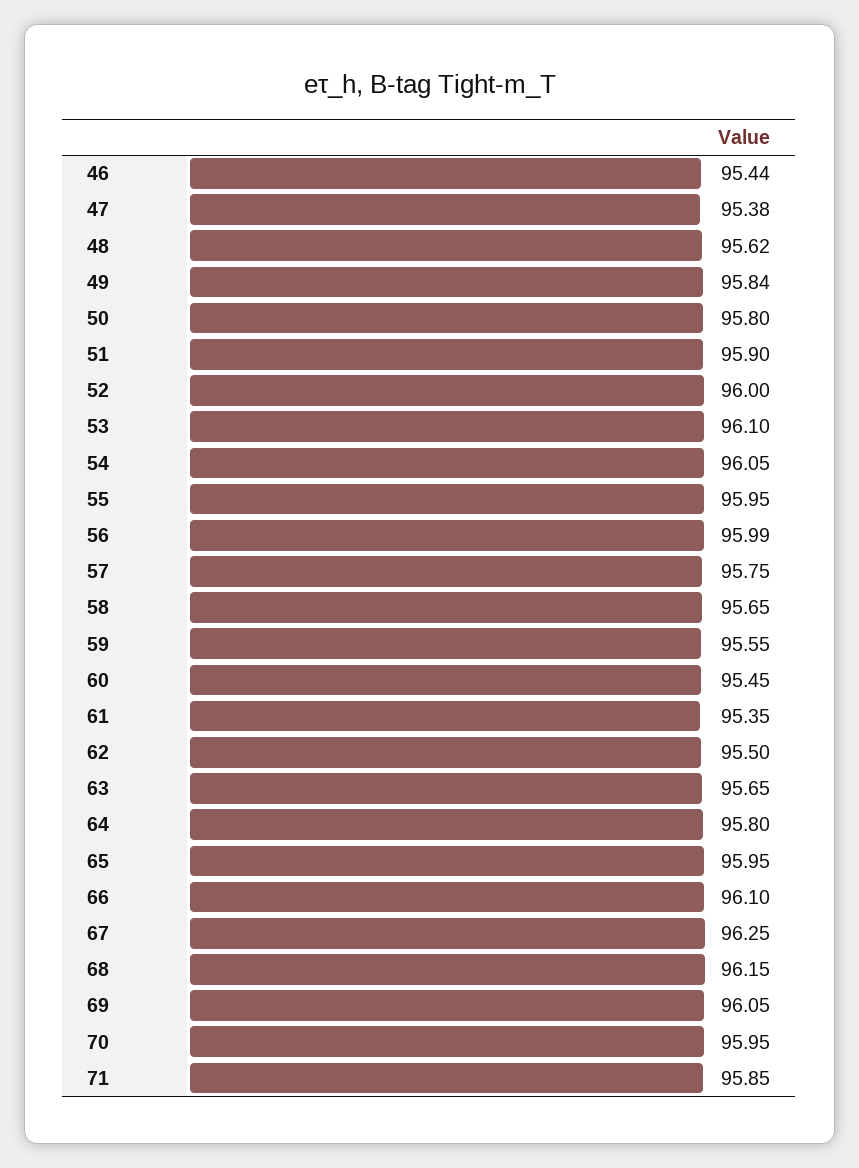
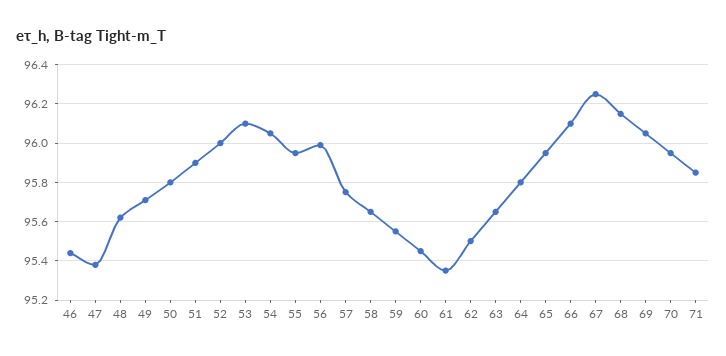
49: 95.84 -> 95.7

